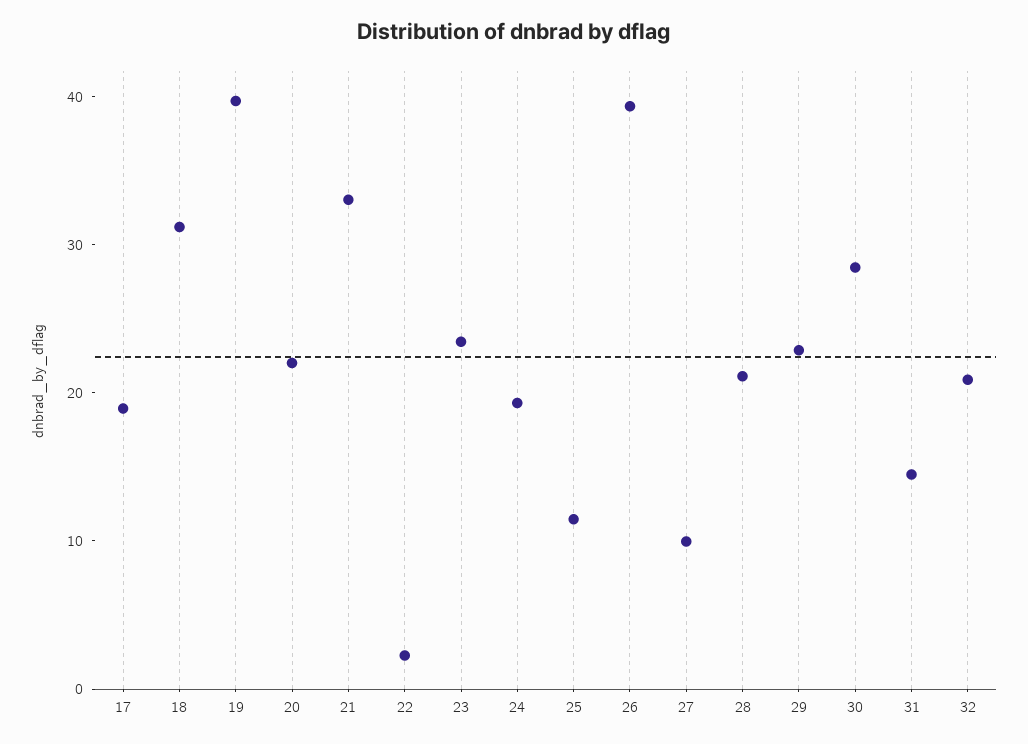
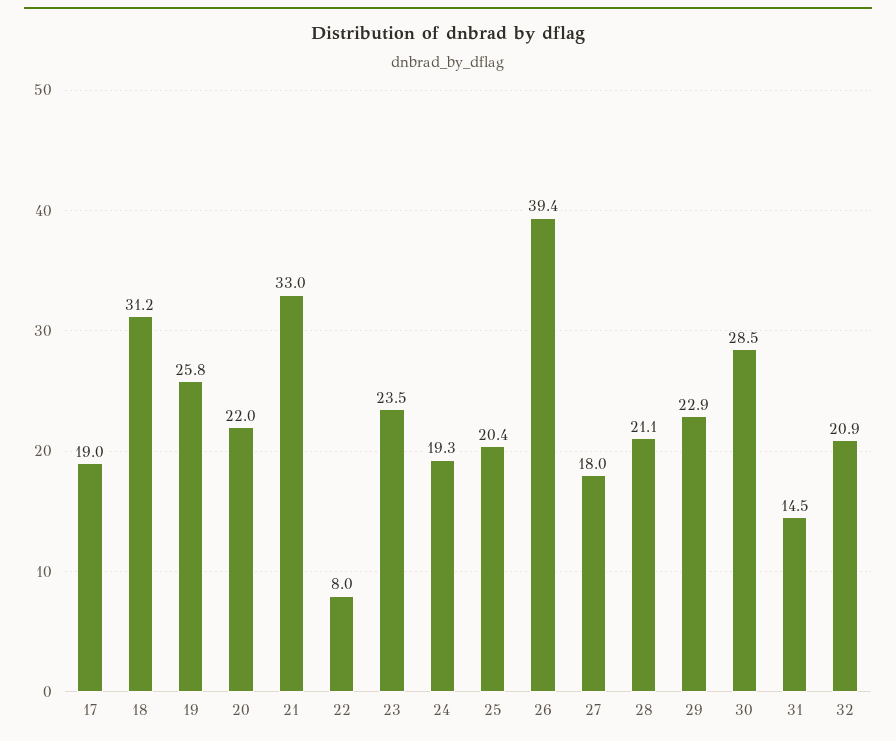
19: 40 -> 25.8
22: 2 -> 8
25: 12 -> 20.4
27: 10 -> 18

